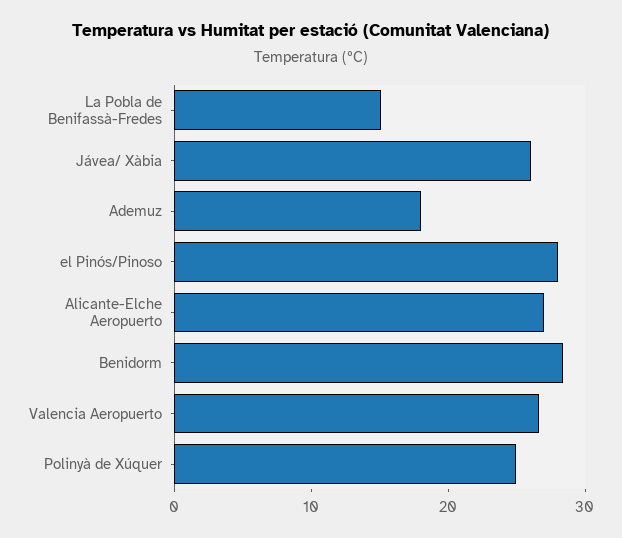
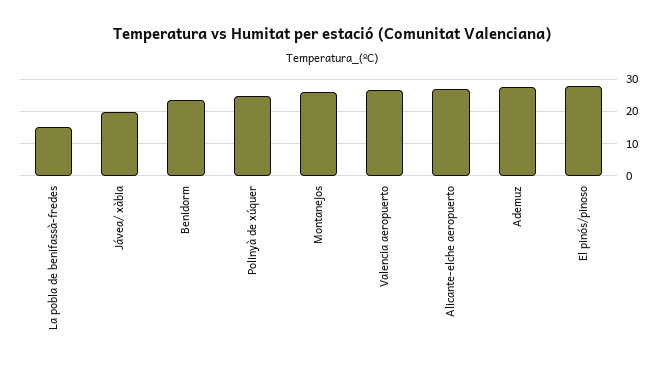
Jávea/ Xàbia: 26 -> 20
Ademuz: 18 -> 28
Benidorm: 28 -> 24
Montanejos: none -> 26

